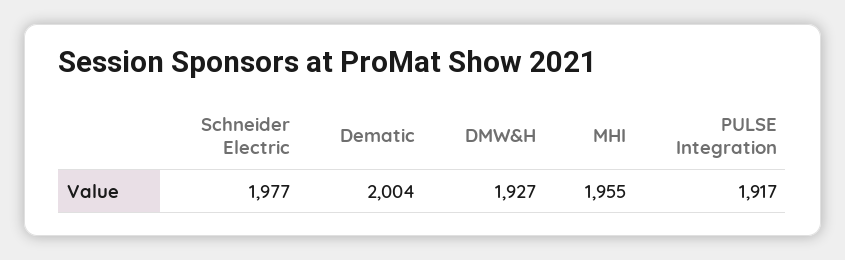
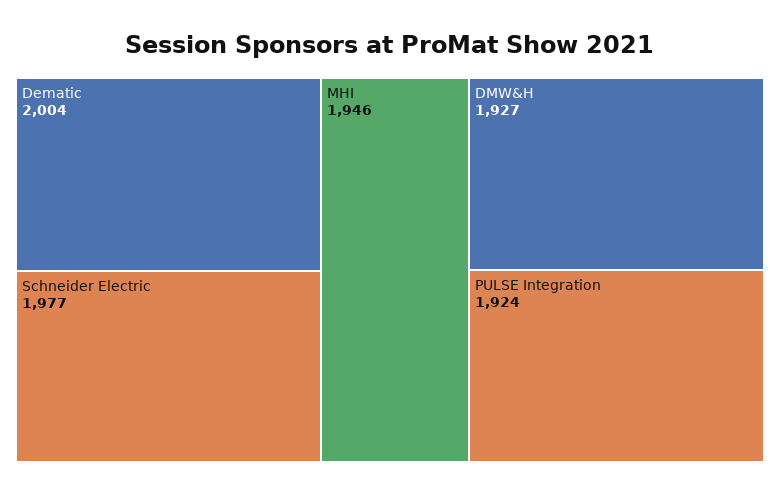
MHI: 1955 -> 1946
PULSE Integration: 1917 -> 1924

